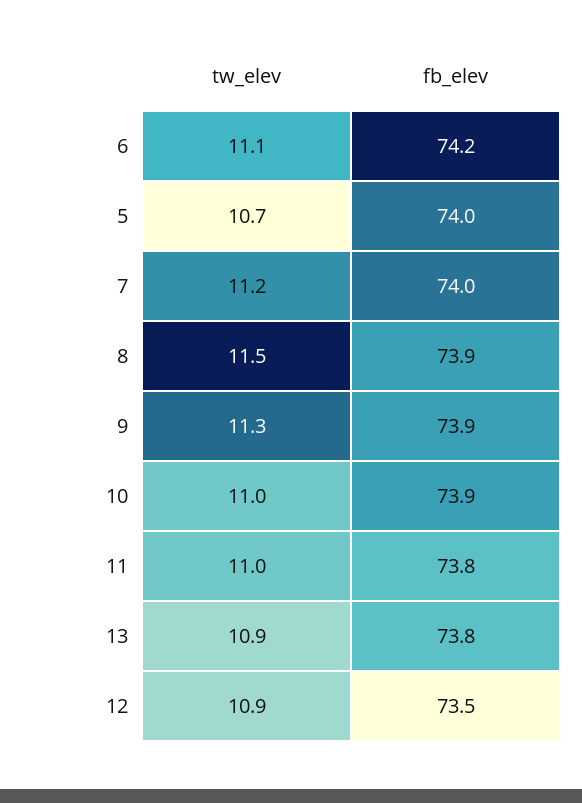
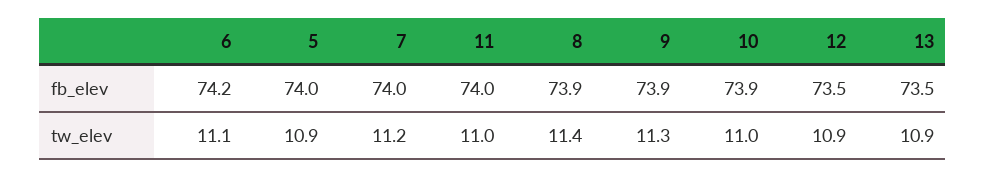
tw_elev, 5: 10.7 -> 10.9
tw_elev, 8: 11.5 -> 11.4
fb_elev, 11: 73.8 -> 74
fb_elev, 13: 73.8 -> 73.5

